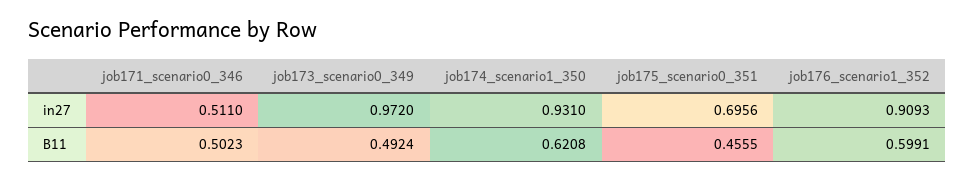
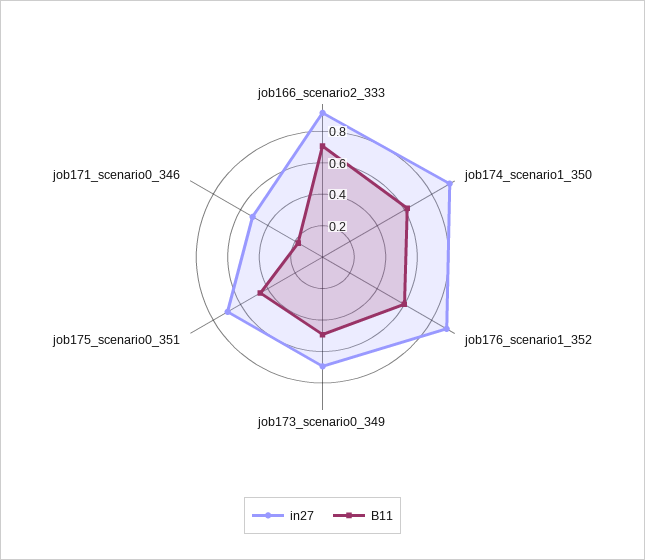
in27, job173_scenario0_349: 0.972 -> 0.7
B11, job171_scenario0_346: 0.5023 -> 0.2
in27, job166_scenario2_333: none -> 0.9
B11, job166_scenario2_333: none -> 0.7

